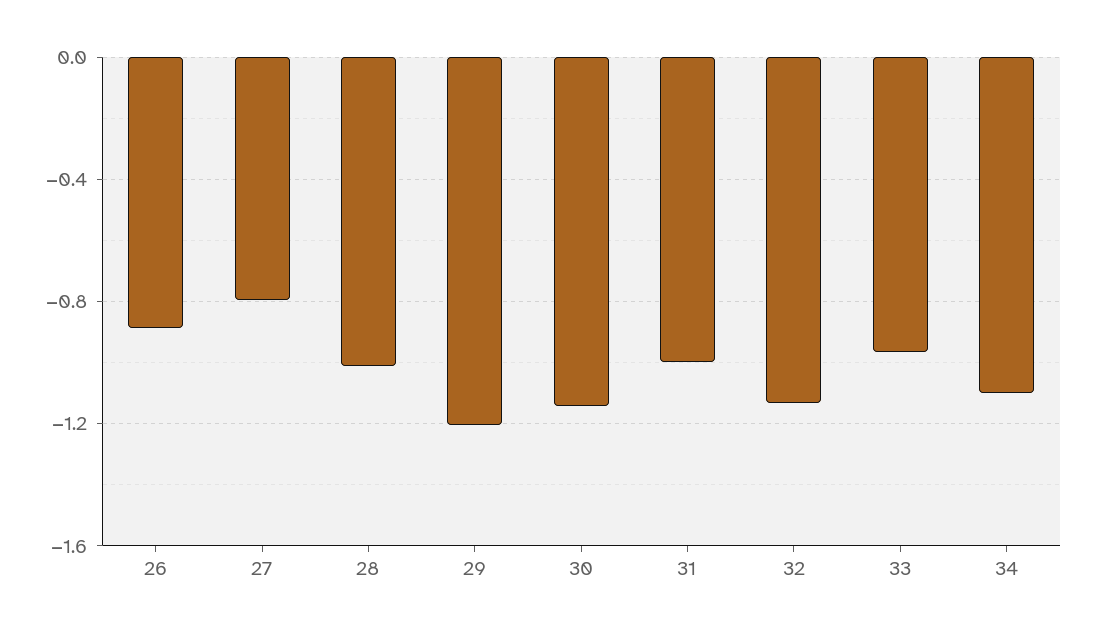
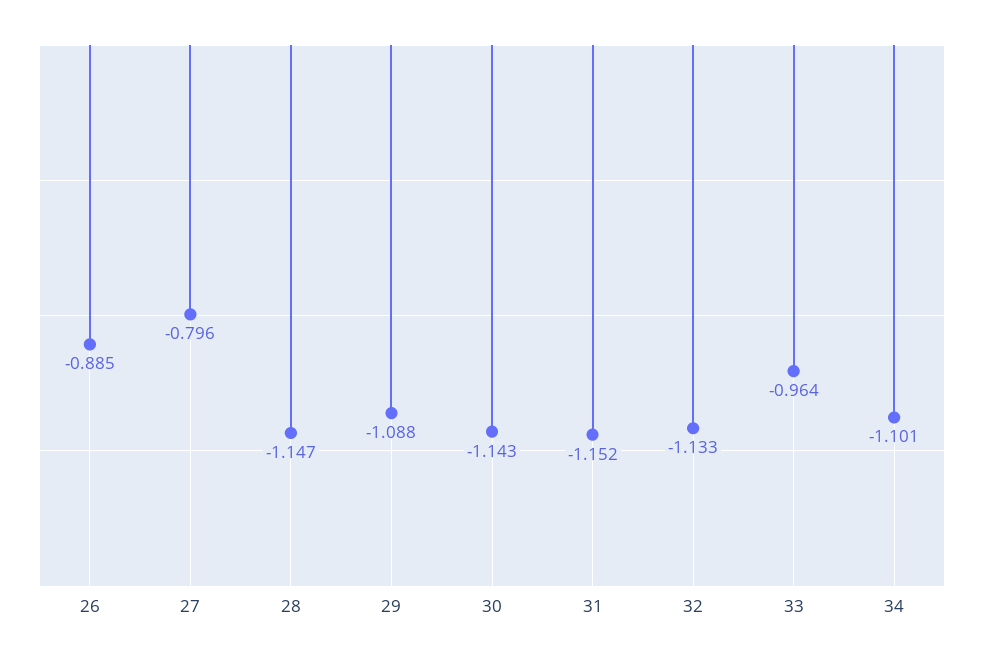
28: -1 -> -1.147
29: -1.2 -> -1.088
31: -1 -> -1.152

